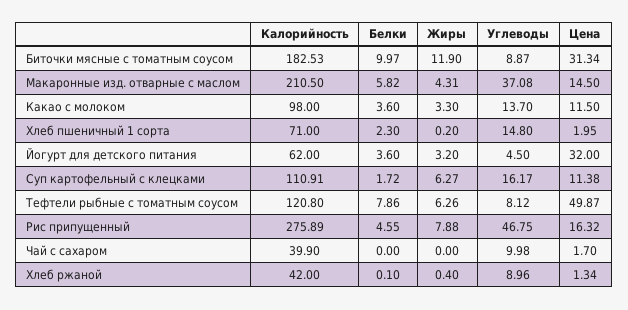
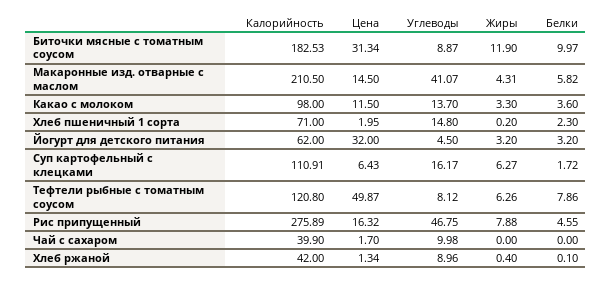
Углеводы, Макаронные изд. отварные с маслом: 37.08 -> 41.07
Белки, Йогурт для детского питания: 3.6 -> 3.2
Цена, Суп картофельный с клецками: 11.38 -> 6.43

